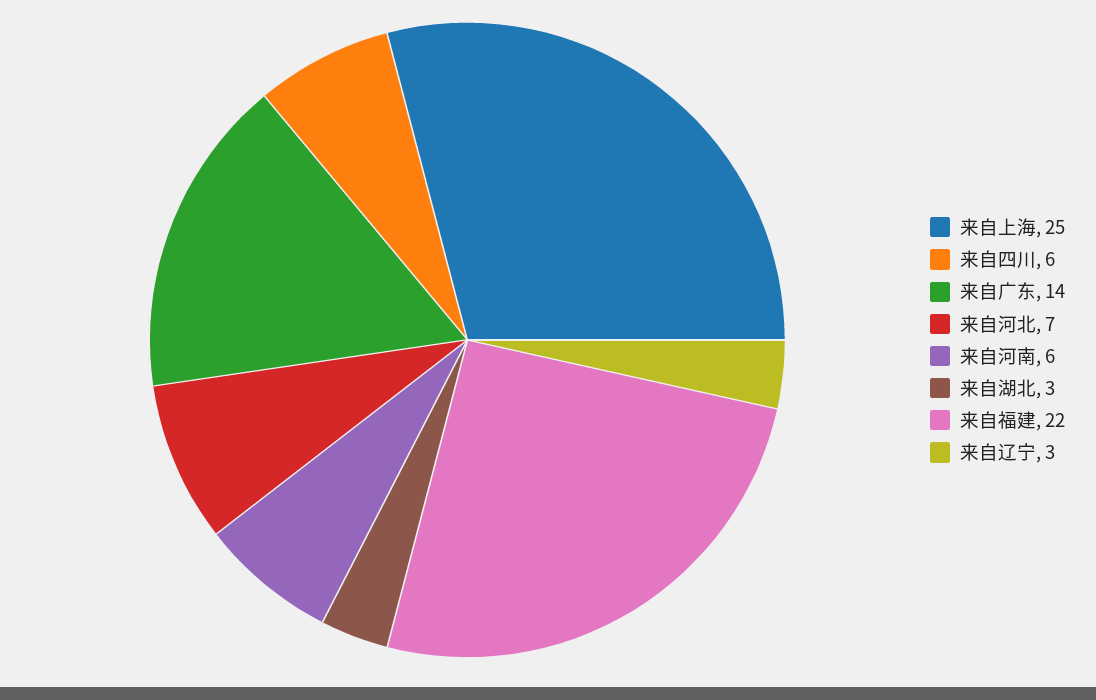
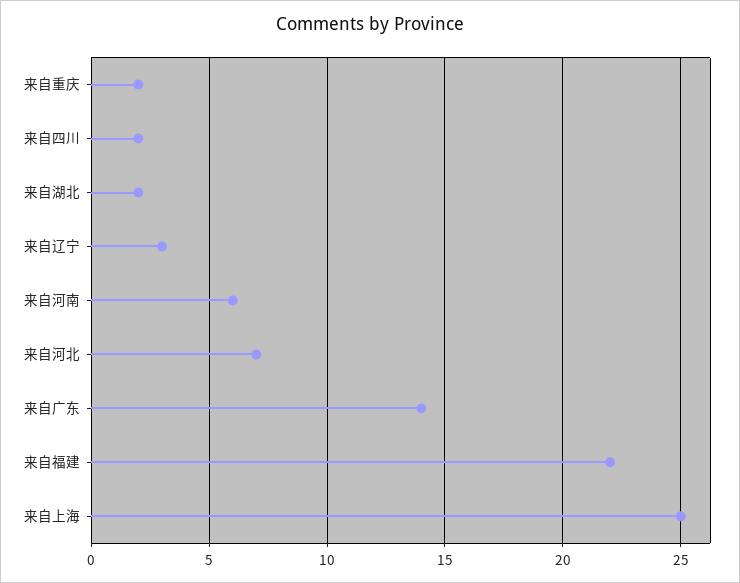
来自四川: 6 -> 2
来自湖北: 3 -> 2
来自重庆: none -> 2

